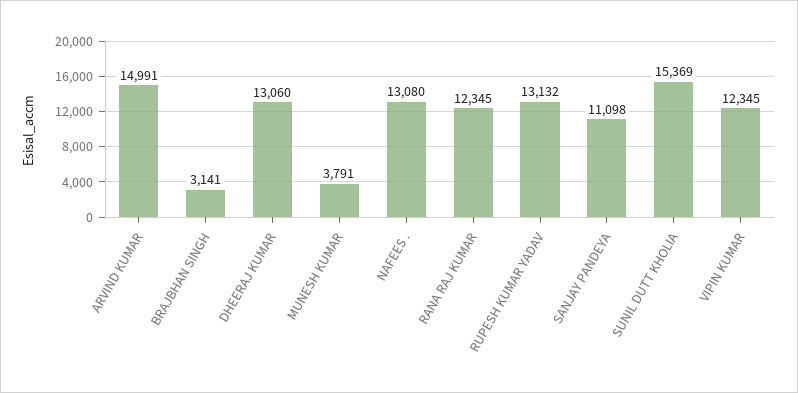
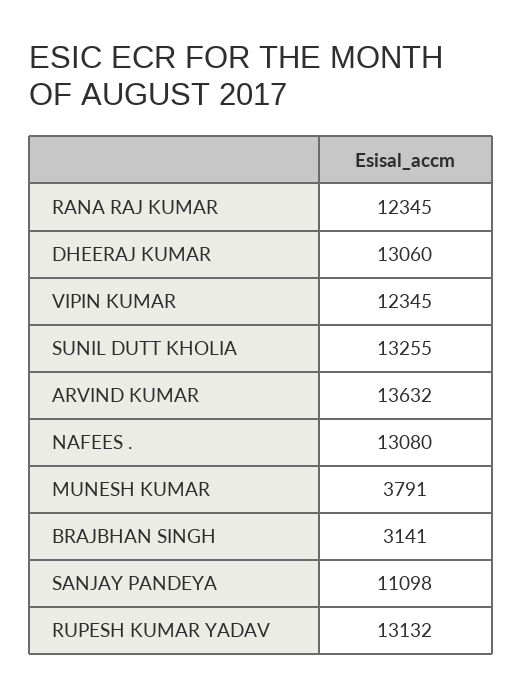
ARVIND KUMAR: 14991 -> 13632
SUNIL DUTT KHOLIA: 15369 -> 13255

